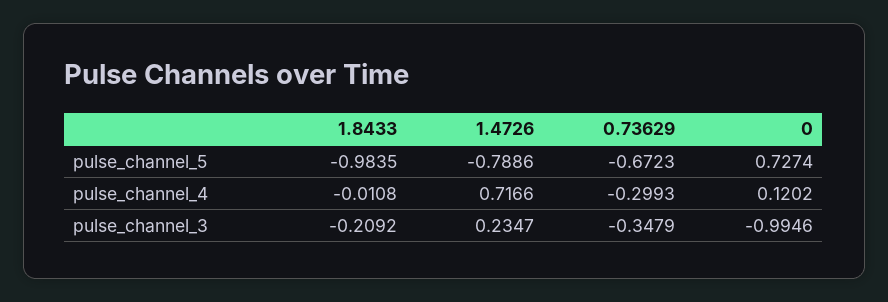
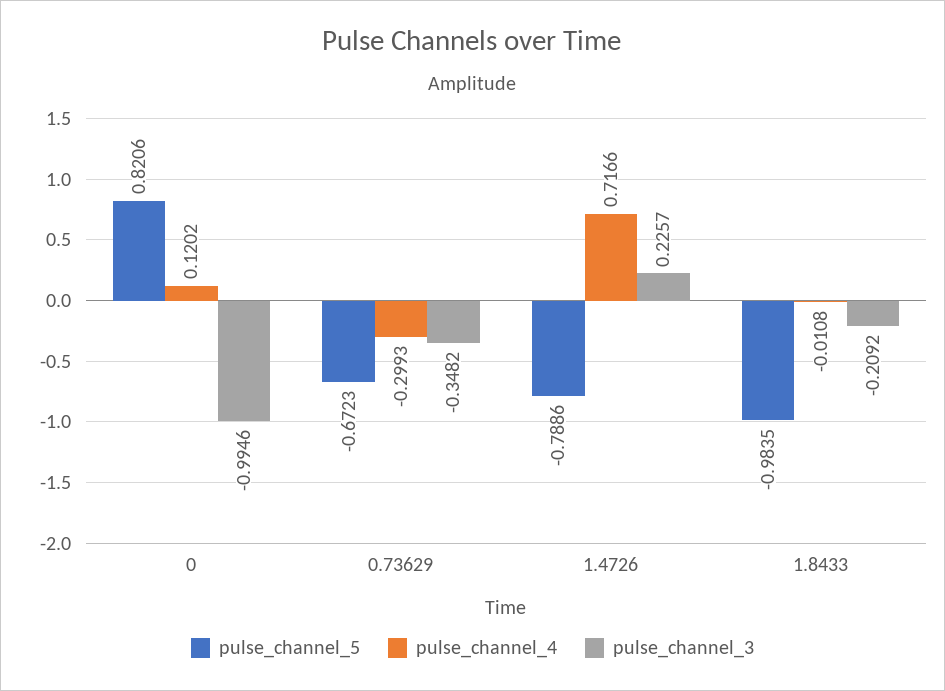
pulse_channel_5, 0: 0.7274 -> 0.8206
pulse_channel_3, 1.4726: 0.2347 -> 0.2257
pulse_channel_3, 0.73629: -0.3479 -> -0.3482

